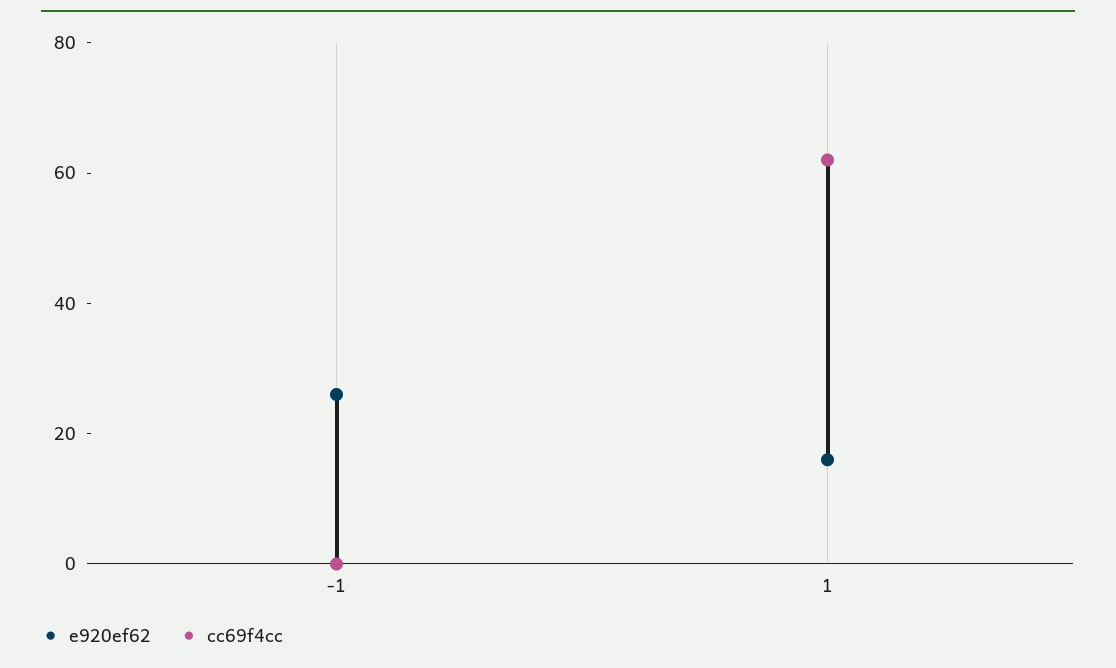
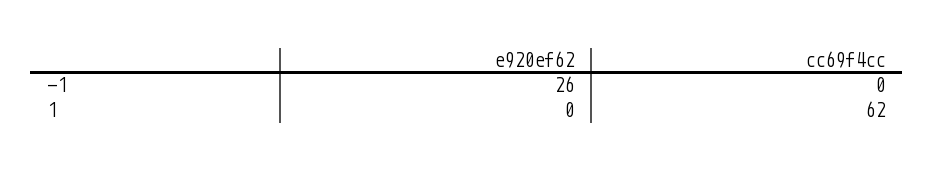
e920ef62, 1: 15 -> 0

